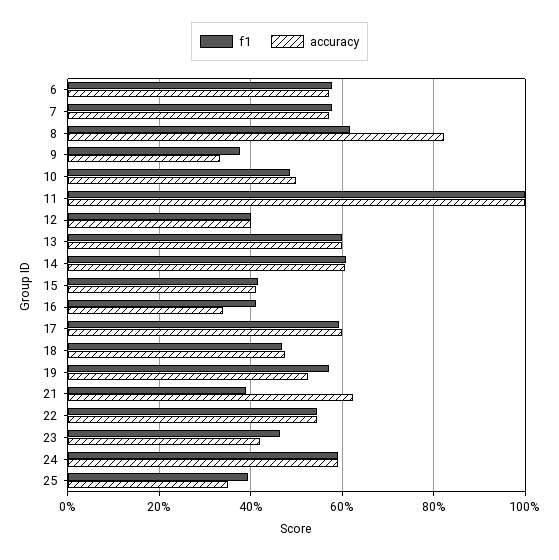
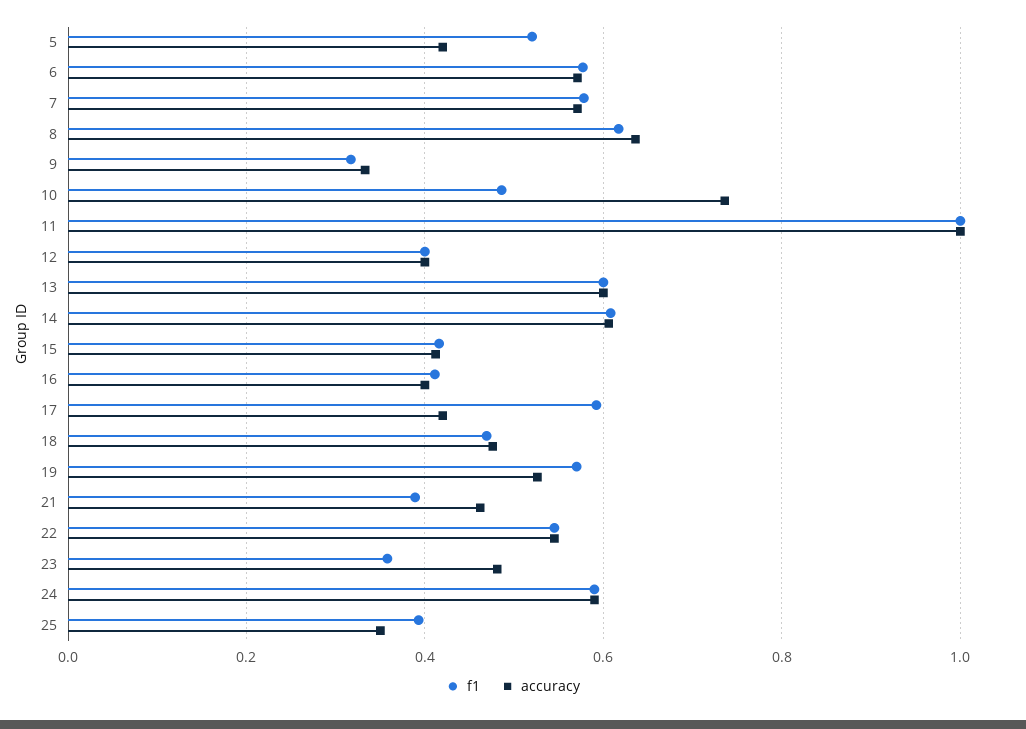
accuracy, 8: 0.82 -> 0.64
f1, 9: 0.38 -> 0.32
accuracy, 10: 0.5 -> 0.74
accuracy, 16: 0.34 -> 0.4
accuracy, 17: 0.6 -> 0.42
accuracy, 21: 0.62 -> 0.46
f1, 23: 0.46 -> 0.36
accuracy, 23: 0.42 -> 0.48
f1, 5: none -> 0.52
accuracy, 5: none -> 0.42

